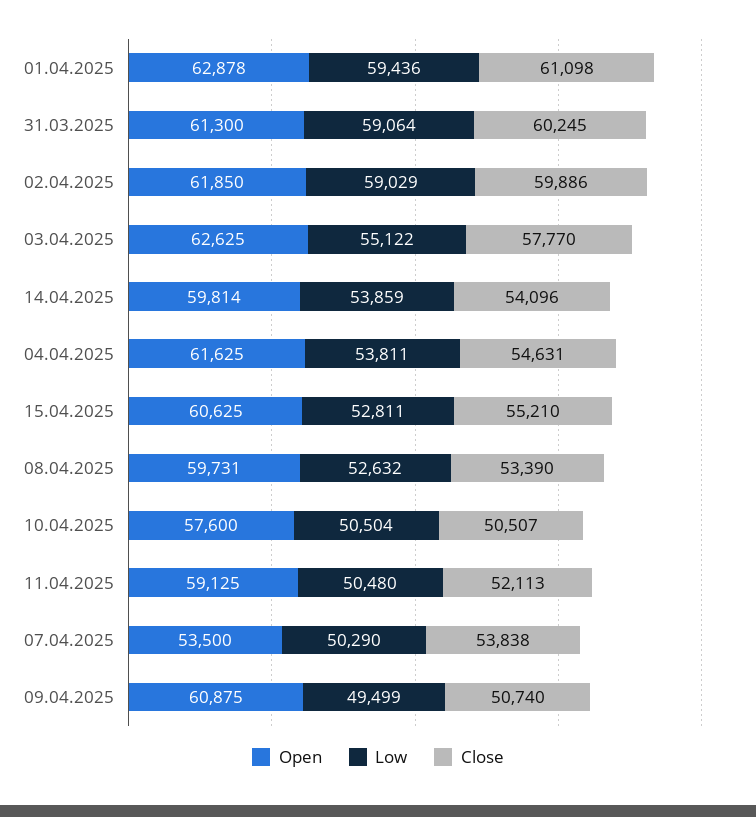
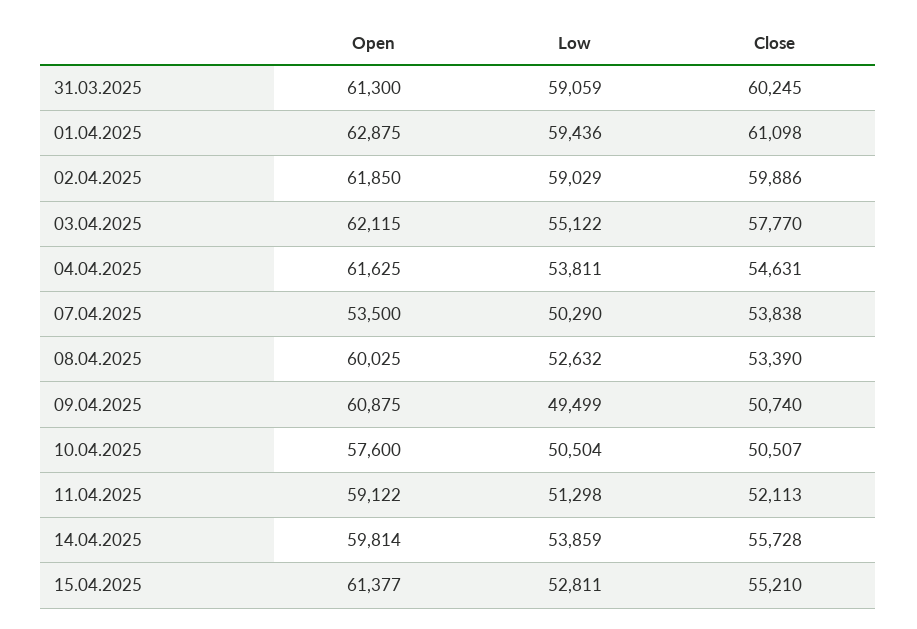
Open, 01.04.2025: 62878 -> 62875
Low, 31.03.2025: 59064 -> 59059
Open, 03.04.2025: 62625 -> 62115
Close, 14.04.2025: 54096 -> 55728
Open, 15.04.2025: 60625 -> 61377
Open, 08.04.2025: 59731 -> 60025
Open, 11.04.2025: 59125 -> 59122
Low, 11.04.2025: 50480 -> 51298

